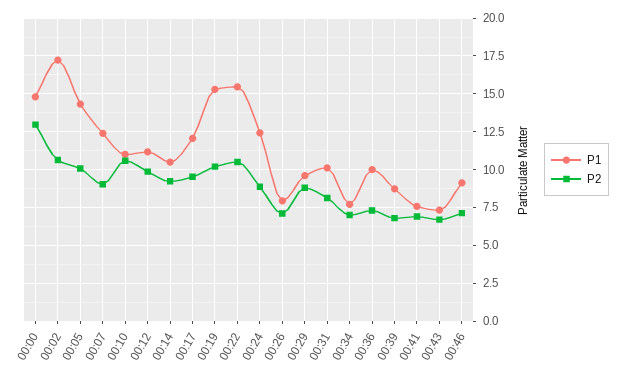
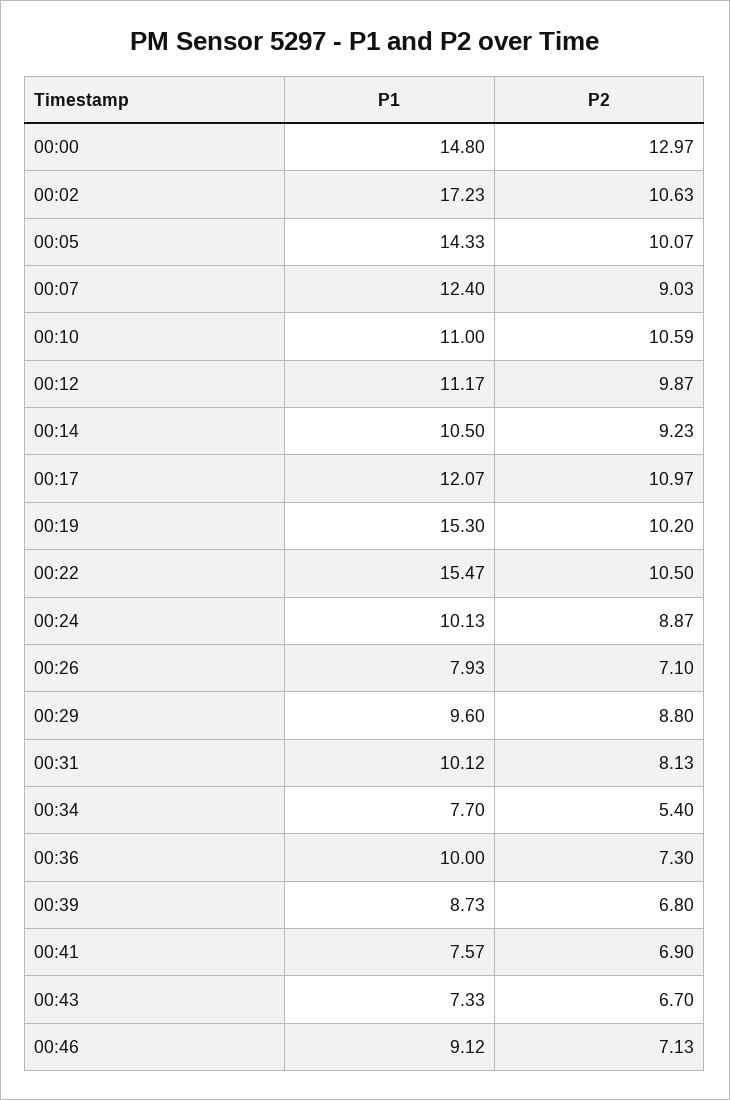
P2, 00:17: 9.5 -> 10.97
P1, 00:24: 12.5 -> 10.13
P2, 00:34: 7 -> 5.4

